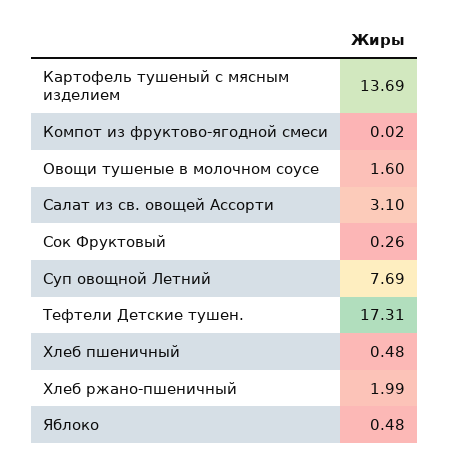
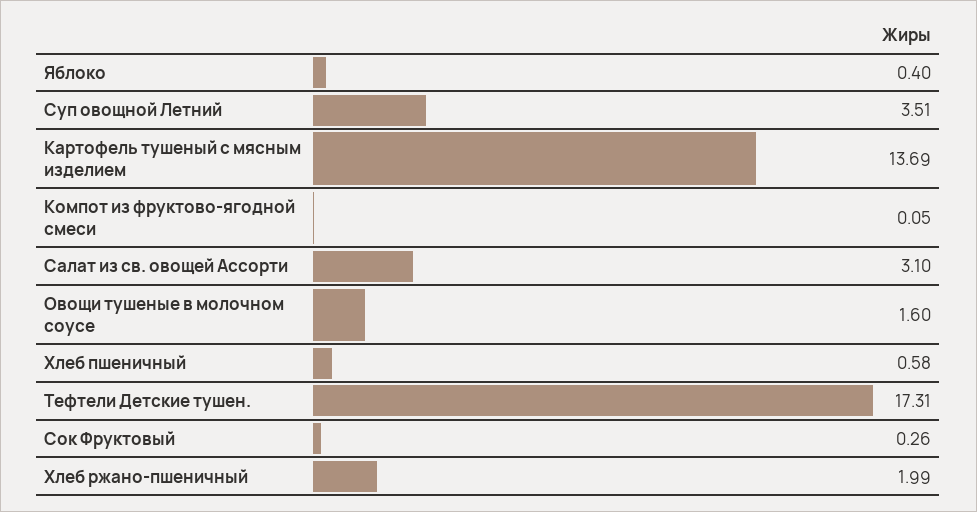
Компот из фруктово-ягодной смеси: 0.02 -> 0.05
Суп овощной Летний: 7.69 -> 3.51
Хлеб пшеничный: 0.48 -> 0.58
Яблоко: 0.48 -> 0.4

